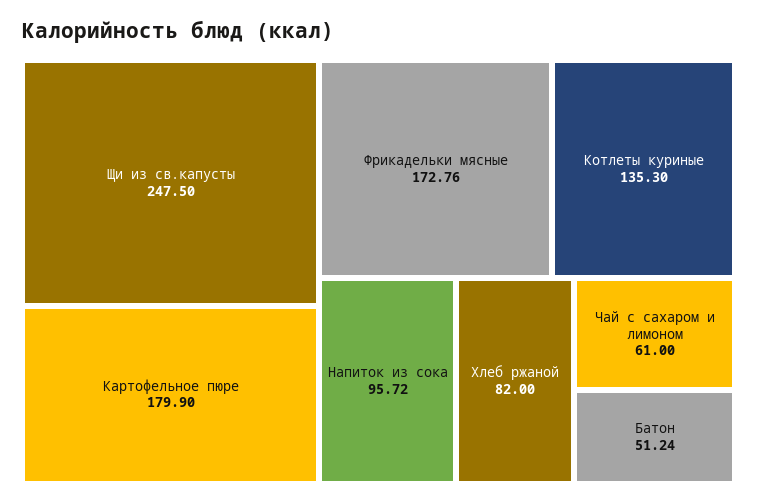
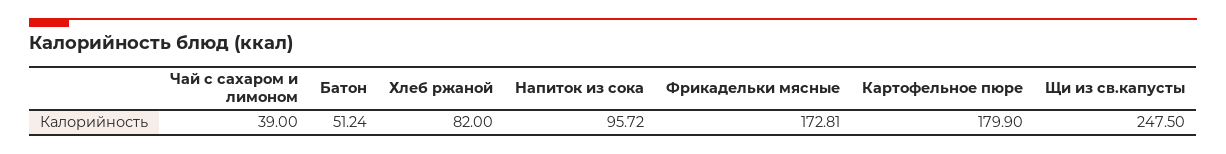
Фрикадельки мясные: 172.76 -> 172.81
Котлеты куриные: 135.3 -> none
Чай с сахаром и лимоном: 61 -> 39

